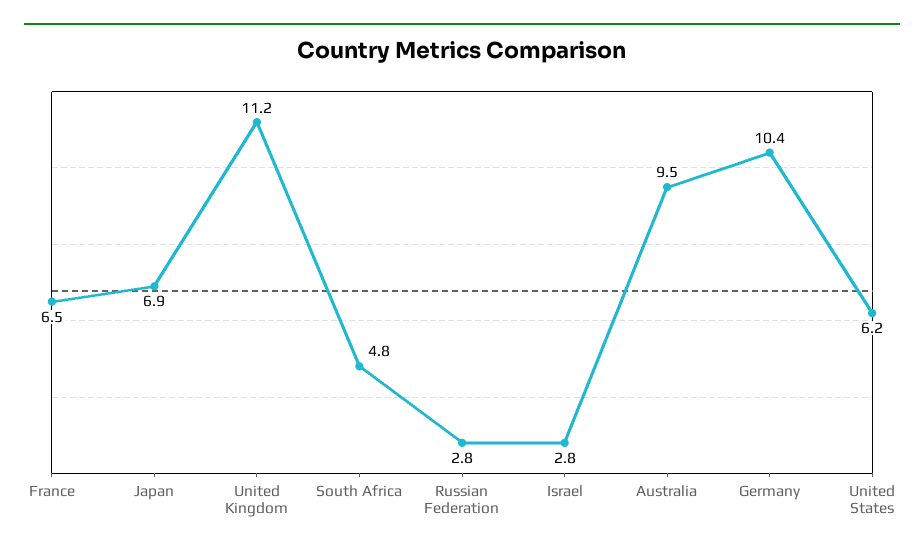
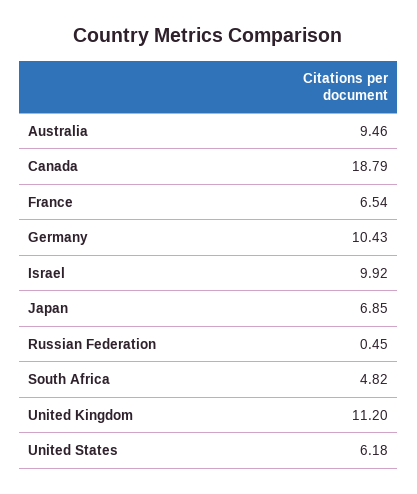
Russian Federation: 2.8 -> 0.45
Israel: 2.8 -> 9.92
Canada: none -> 18.79

